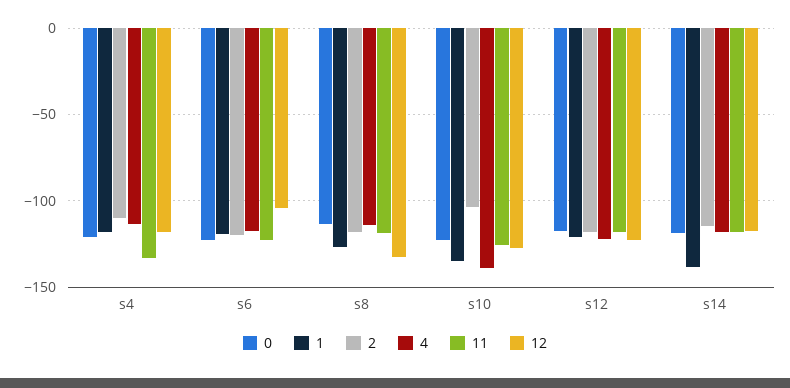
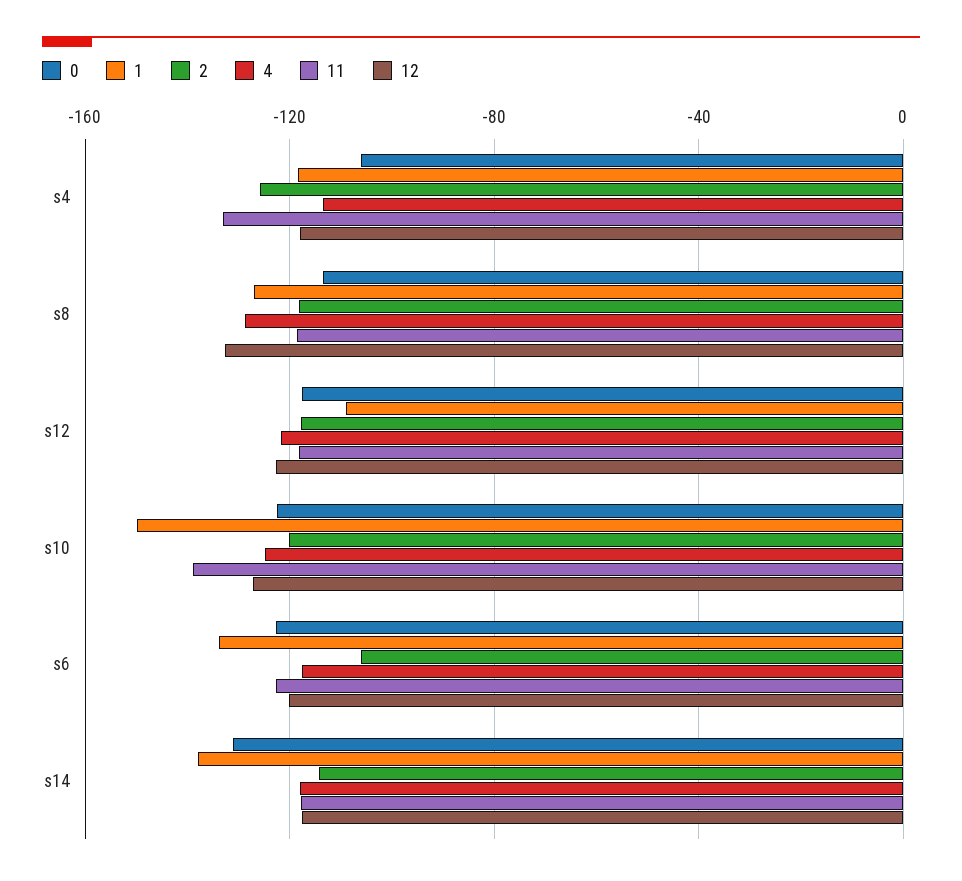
0, s4: -120 -> -105
2, s4: -110 -> -125
1, s6: -120 -> -135
2, s6: -120 -> -105
12, s6: -105 -> -120
4, s8: -115 -> -130
1, s10: -135 -> -150
2, s10: -105 -> -120
4, s10: -140 -> -125
11, s10: -125 -> -140
1, s12: -120 -> -110
0, s14: -120 -> -130

